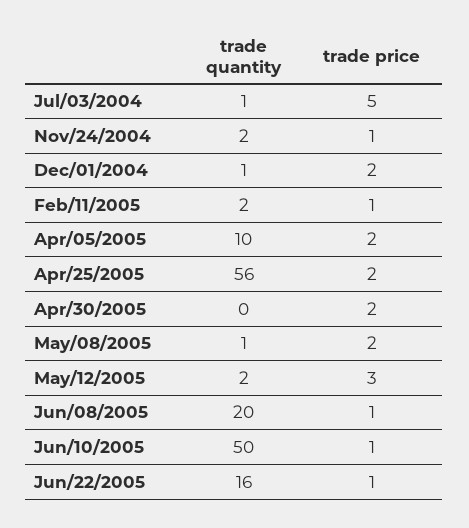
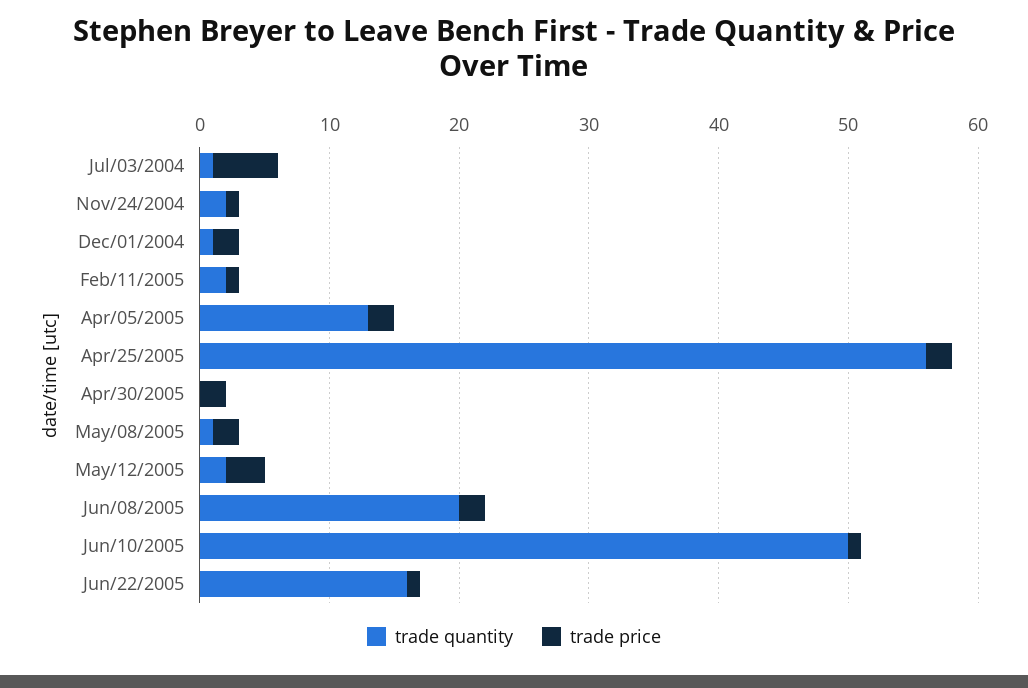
trade quantity, Apr/05/2005: 10 -> 13
trade price, Jun/08/2005: 1 -> 2

